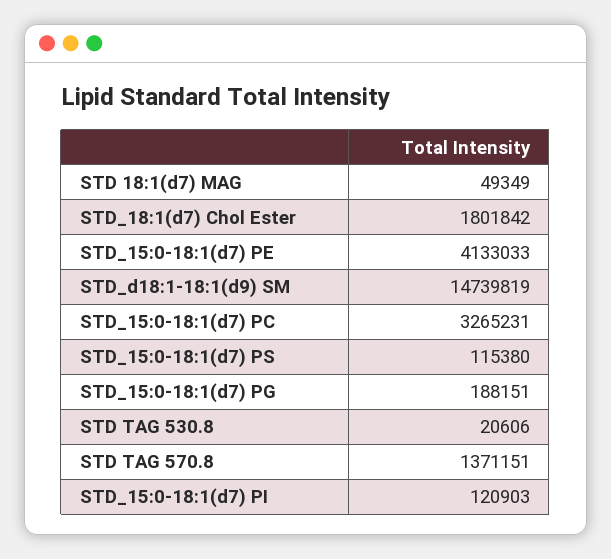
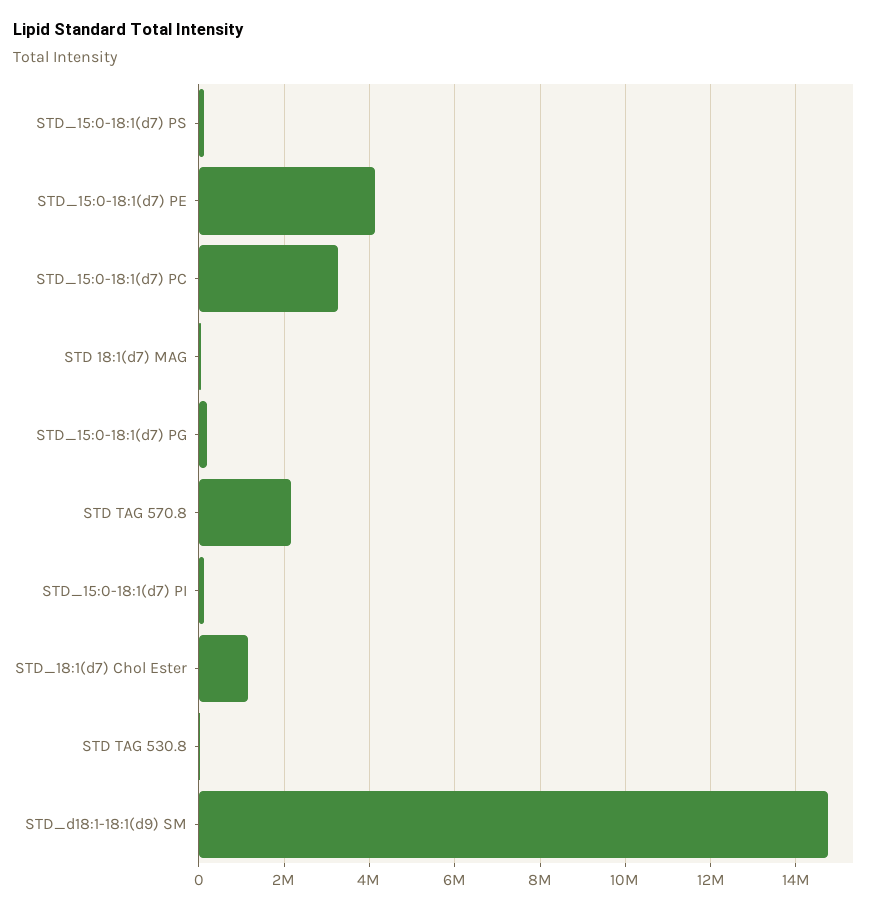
STD_18:1(d7) Chol Ester: 1801842 -> 1200000
STD TAG 570.8: 1371151 -> 2200000

